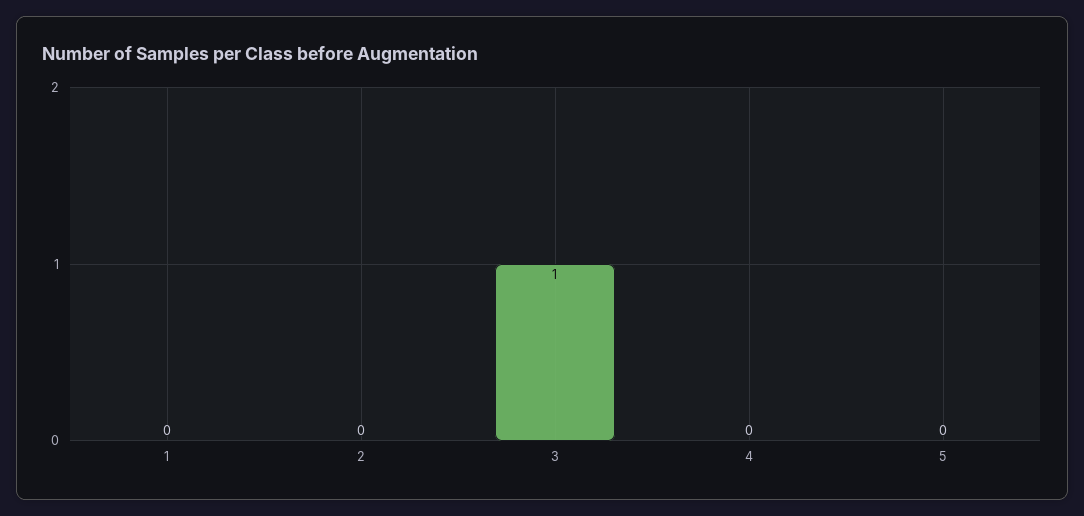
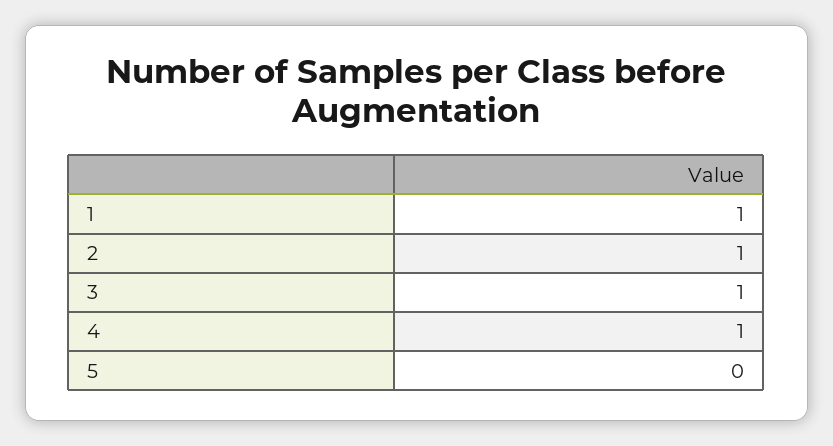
1: 0 -> 1
2: 0 -> 1
4: 0 -> 1

